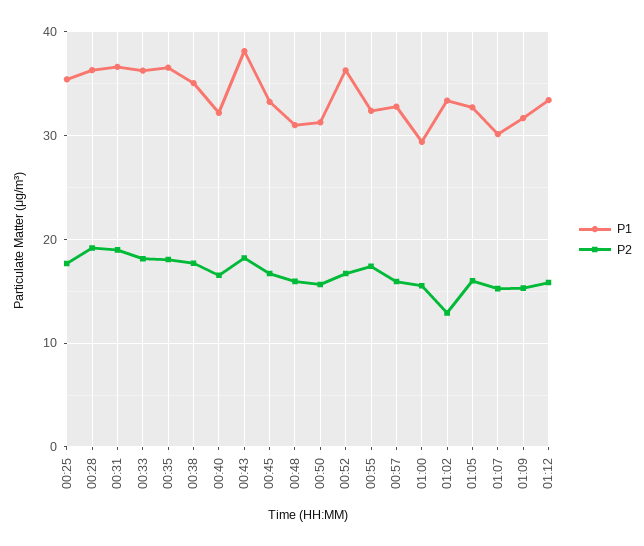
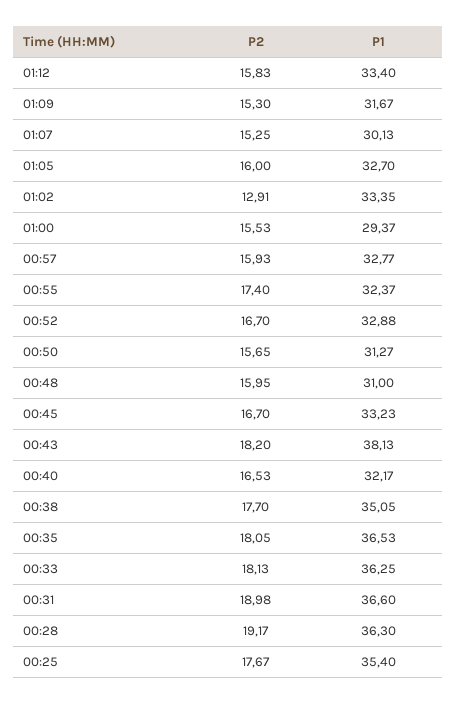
P1, 00:52: 36 -> 32.88

